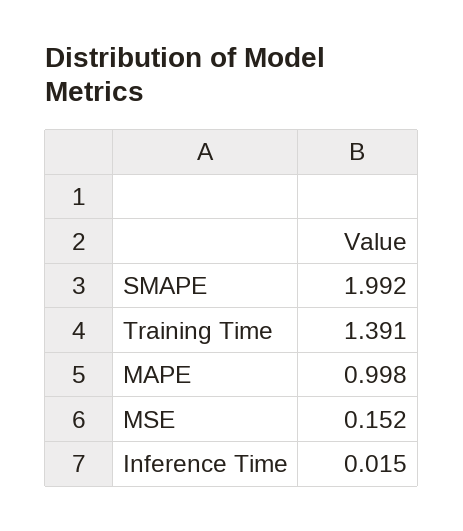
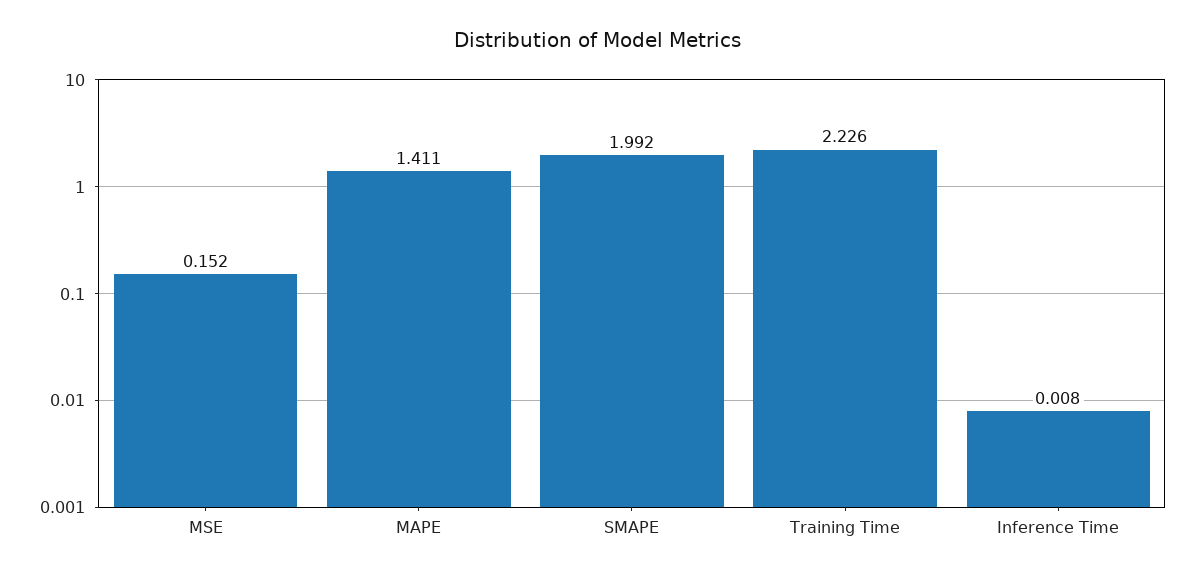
Training Time: 1.391 -> 2.226
MAPE: 0.998 -> 1.411
Inference Time: 0.015 -> 0.008

